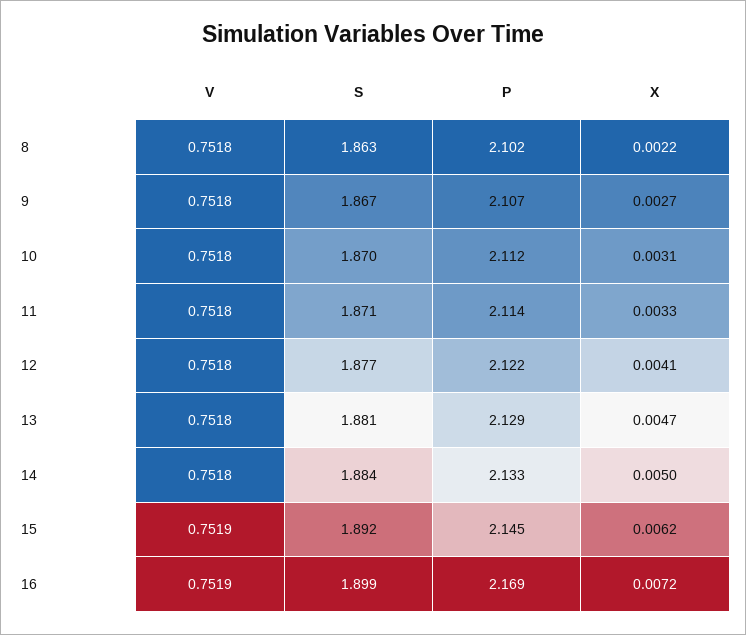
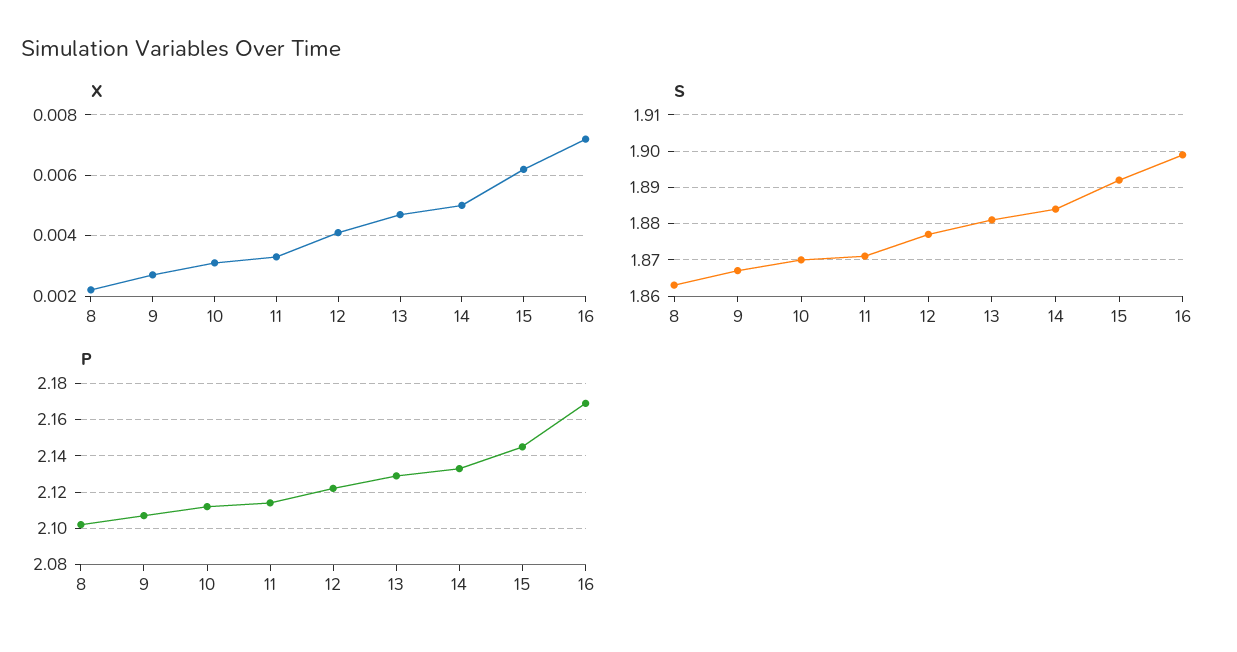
V, 8: 0.7518 -> none
V, 9: 0.7518 -> none
V, 10: 0.7518 -> none
V, 11: 0.7518 -> none
V, 12: 0.7518 -> none
V, 13: 0.7518 -> none
V, 14: 0.7518 -> none
V, 15: 0.7519 -> none
V, 16: 0.7519 -> none

